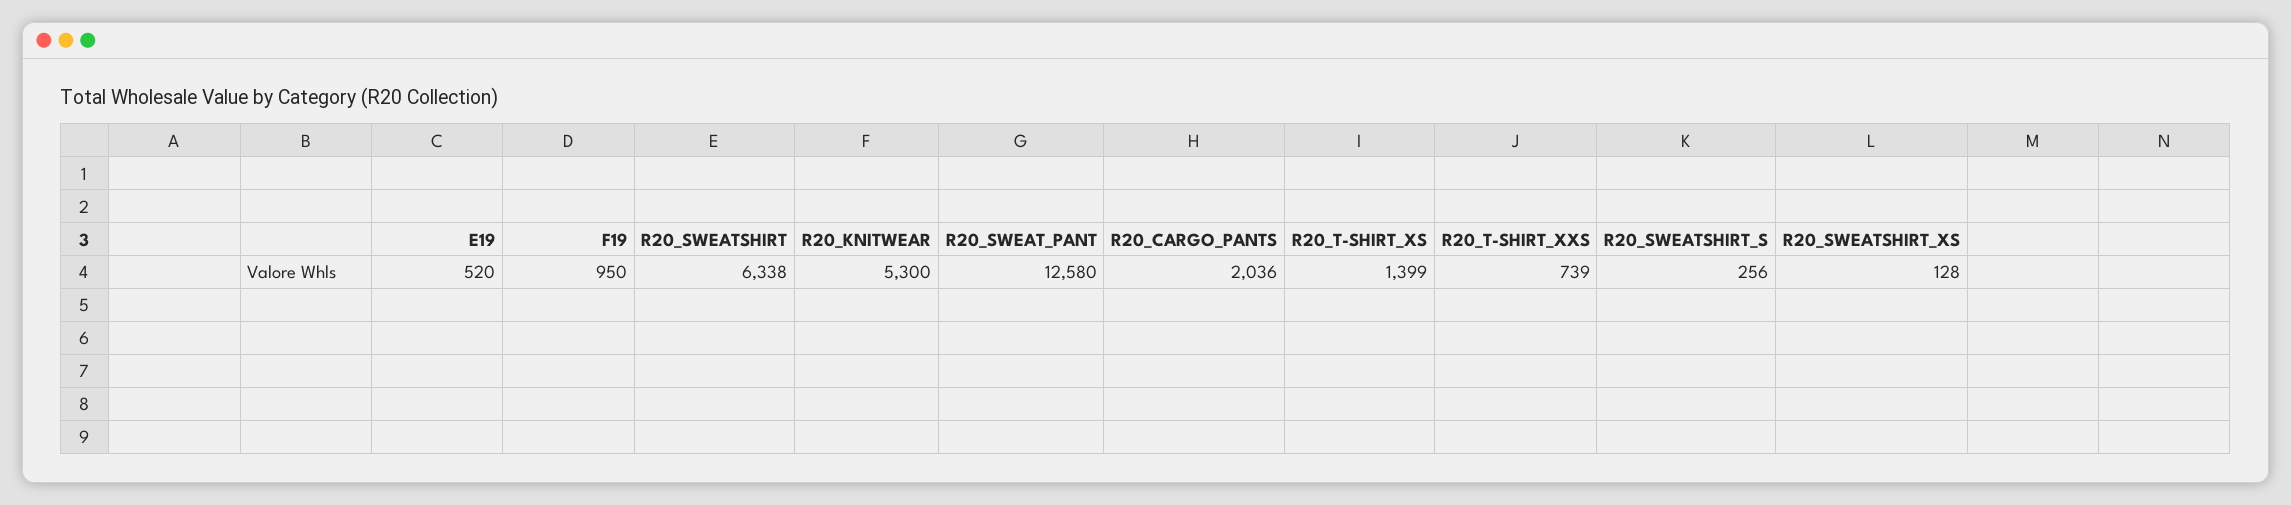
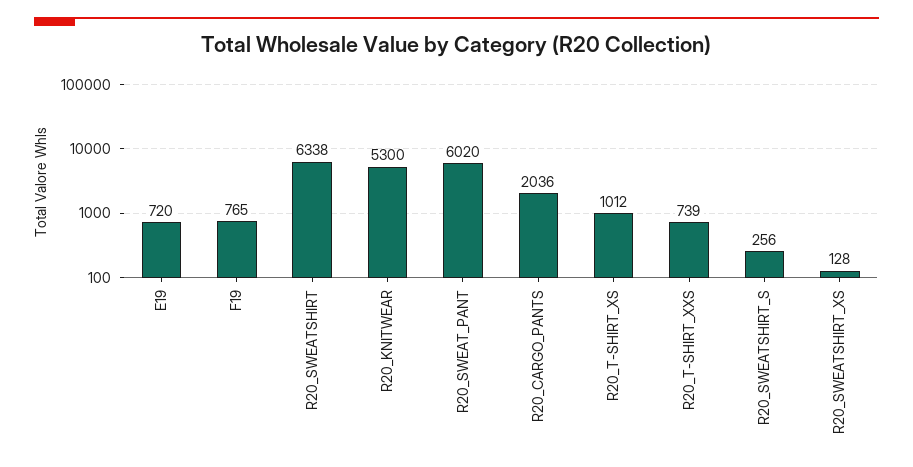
E19: 520 -> 720
F19: 950 -> 765
R20_SWEAT_PANT: 12580 -> 6020
R20_T-SHIRT_XS: 1399 -> 1012

